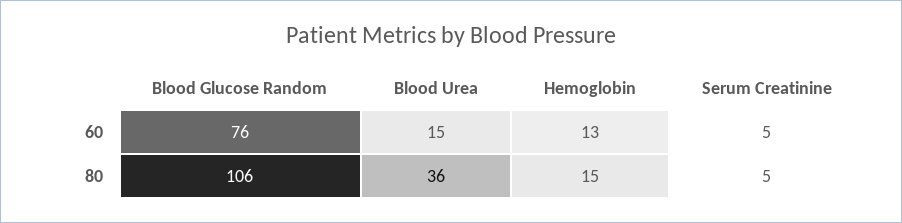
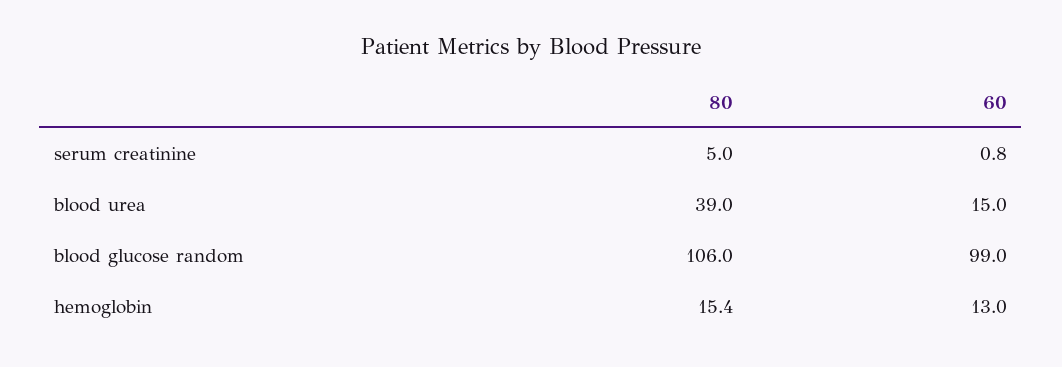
Blood Glucose Random, 60: 76 -> 99
Serum Creatinine, 60: 5 -> 0.8
Blood Urea, 80: 36 -> 39

